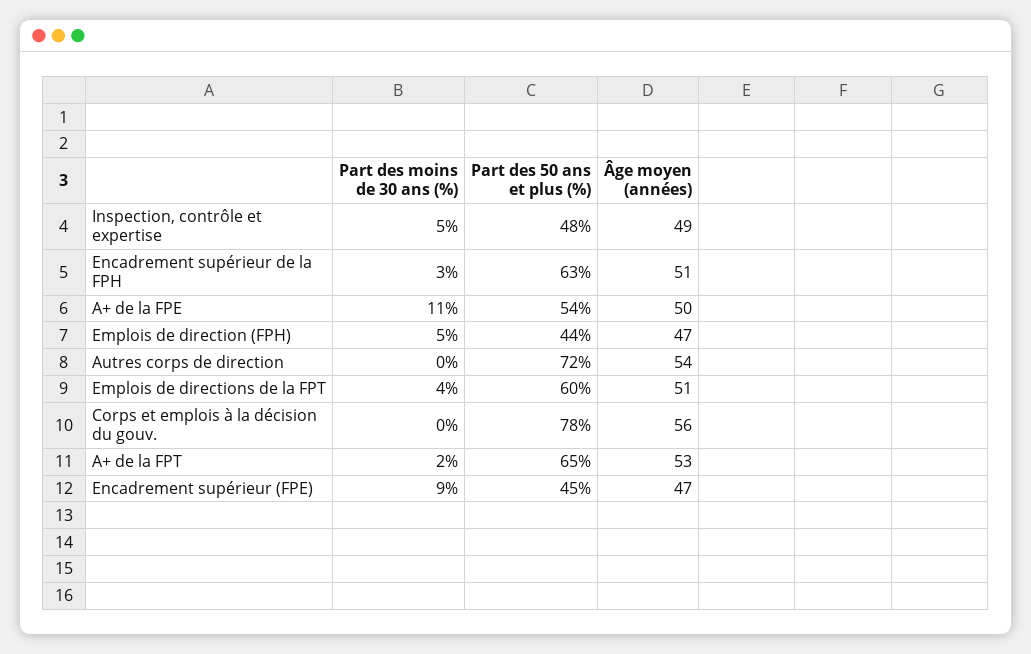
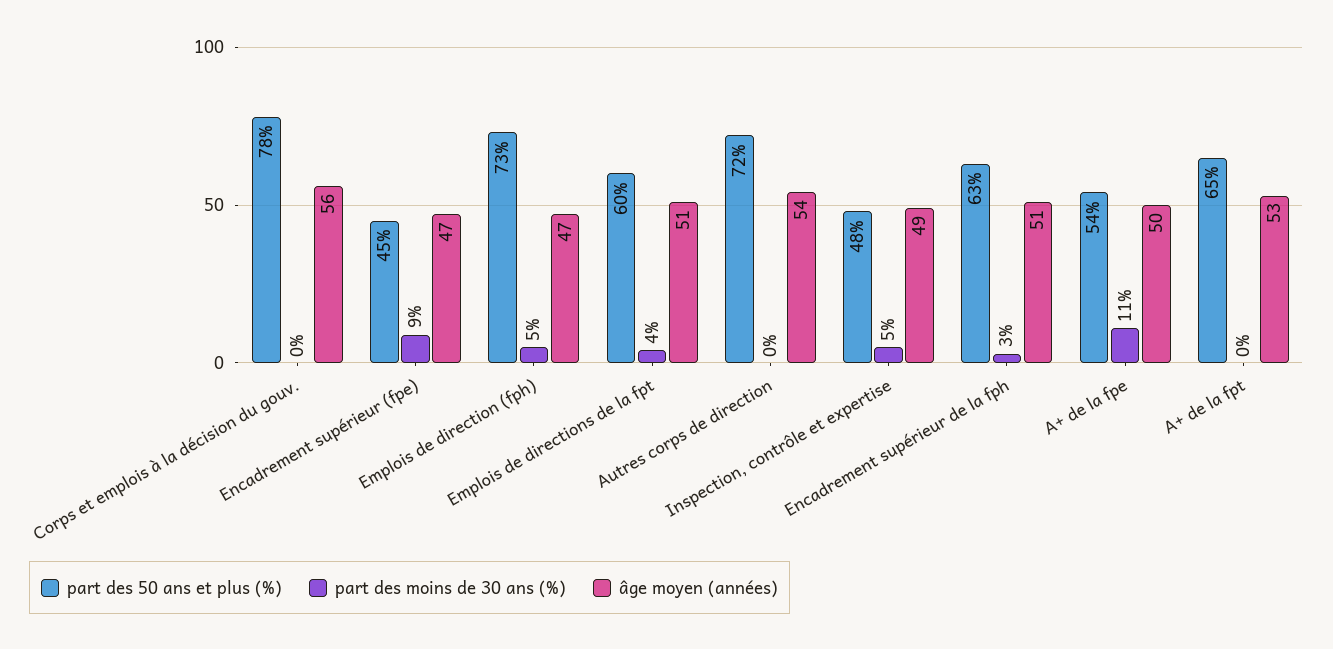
Part des 50 ans et plus (%), Emplois de direction (FPH): 44 -> 73
Part des moins de 30 ans (%), A+ de la FPT: 2 -> 0

